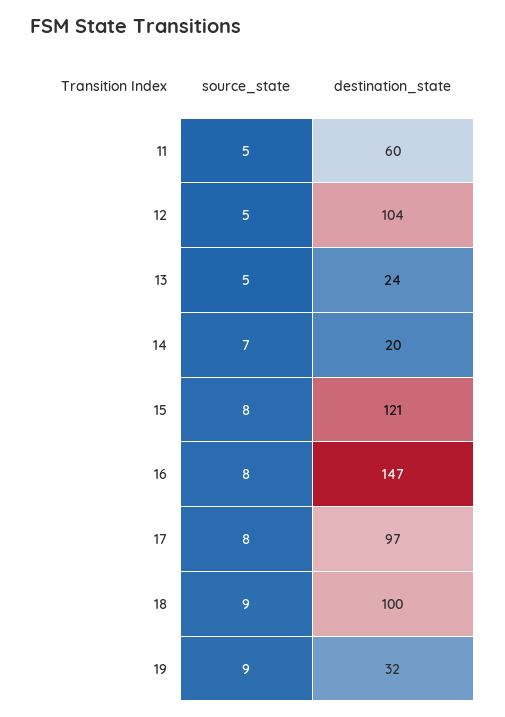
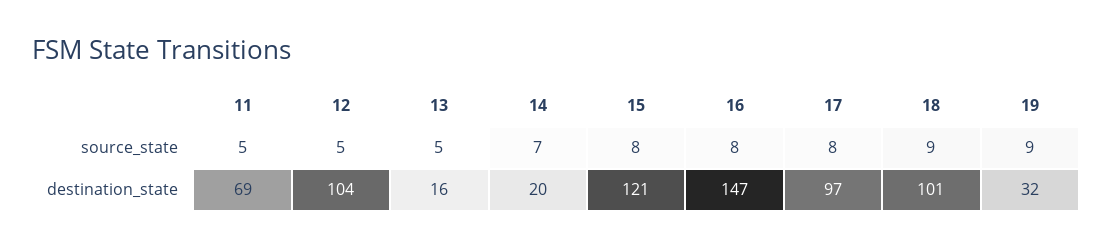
destination_state, 11: 60 -> 69
destination_state, 13: 24 -> 16
destination_state, 18: 100 -> 101

